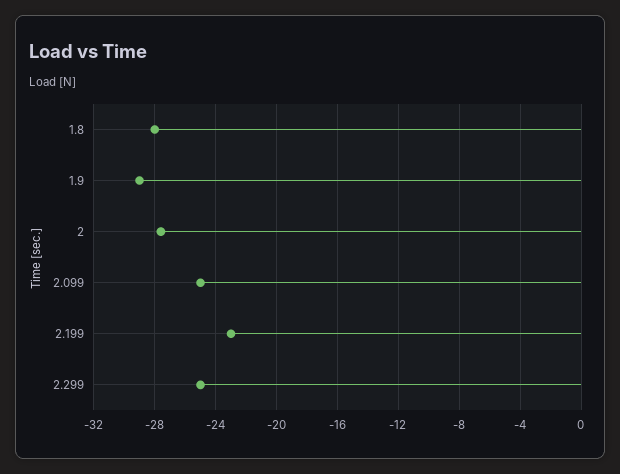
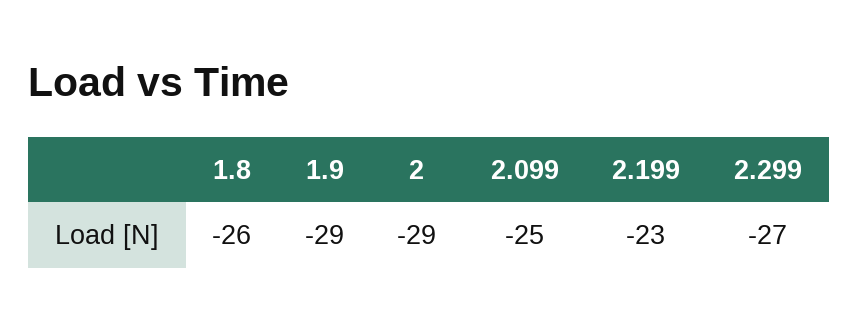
1.8: -28 -> -26
2: -27.5 -> -29
2.299: -25 -> -27

